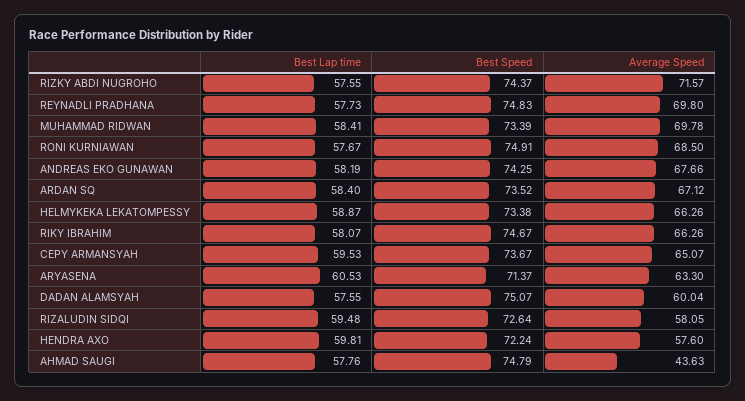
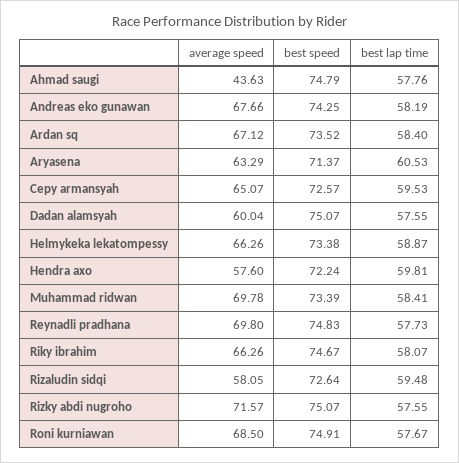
Best Speed, RIZKY ABDI NUGROHO: 74.37 -> 75.07
Best Speed, CEPY ARMANSYAH: 73.67 -> 72.57
Average Speed, ARYASENA: 63.3 -> 63.29

